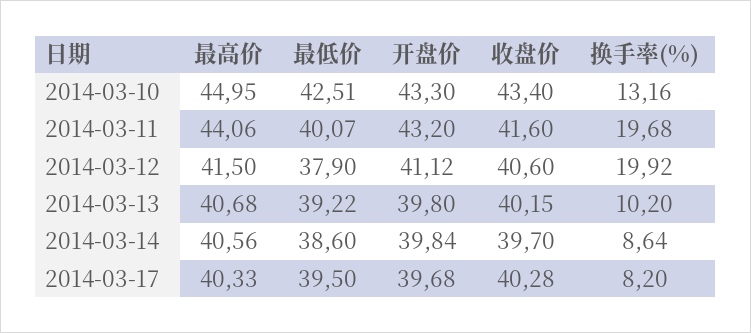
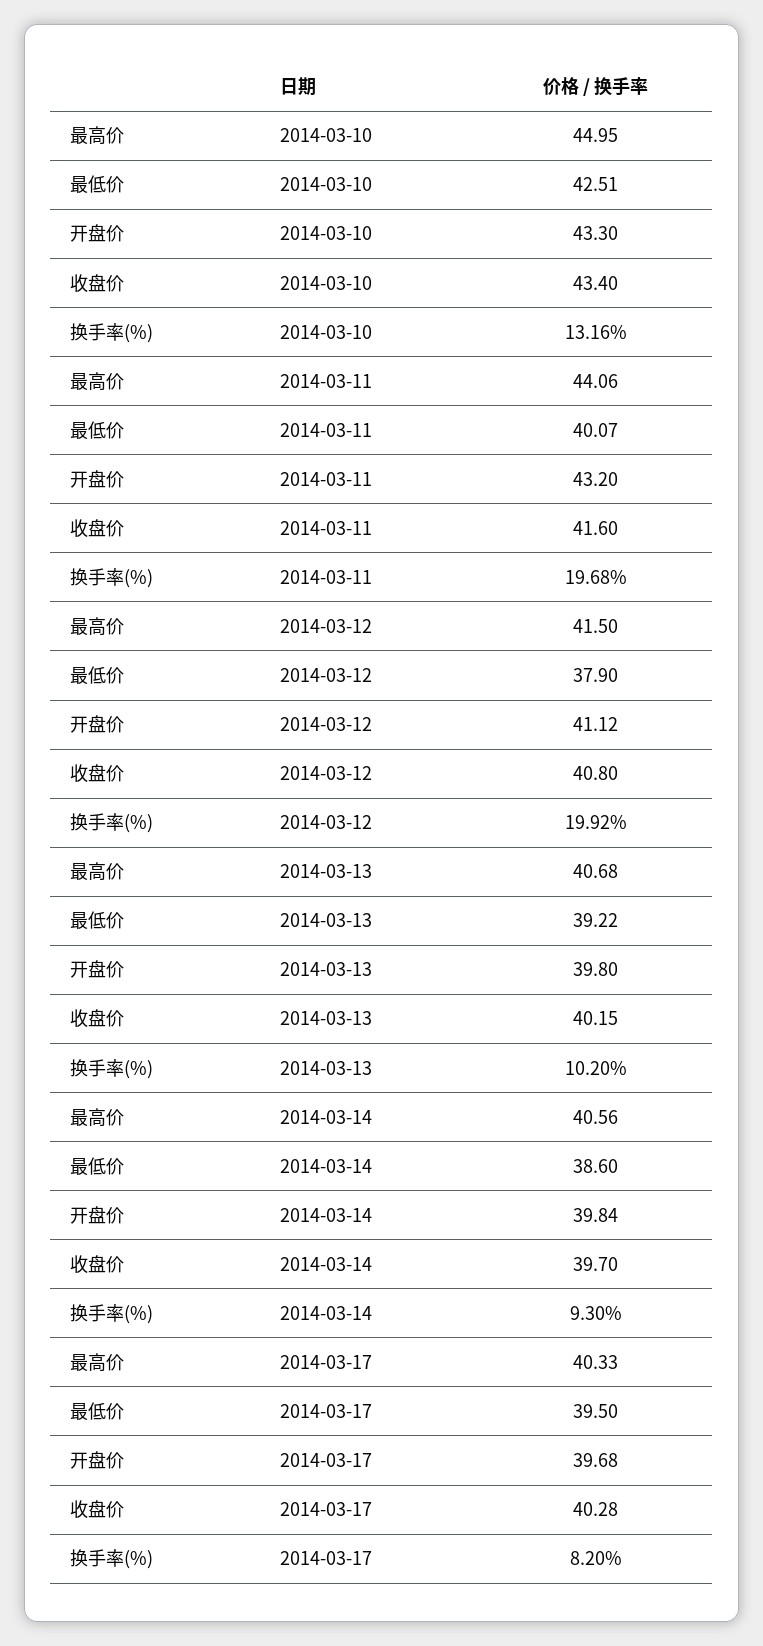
收盘价, 2014-03-12: 40.6 -> 40.8
换手率(%), 2014-03-14: 8.64 -> 9.3

